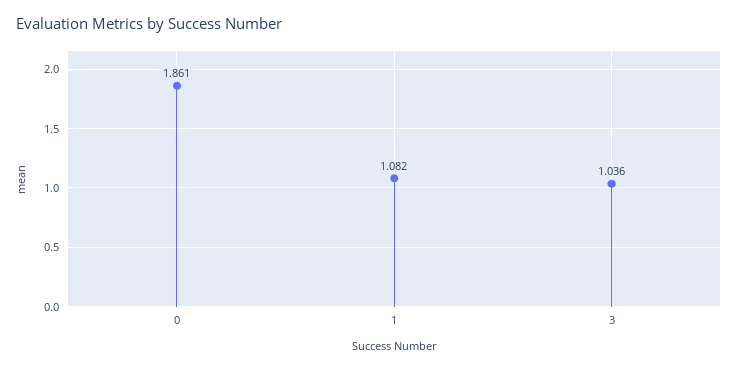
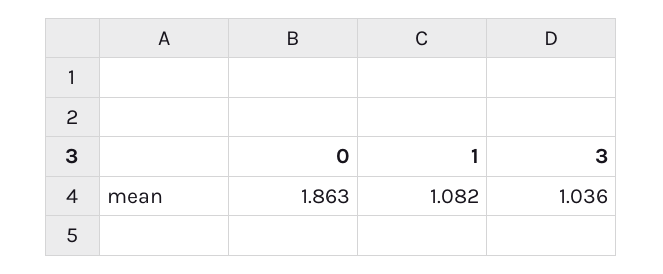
0: 1.861 -> 1.863

